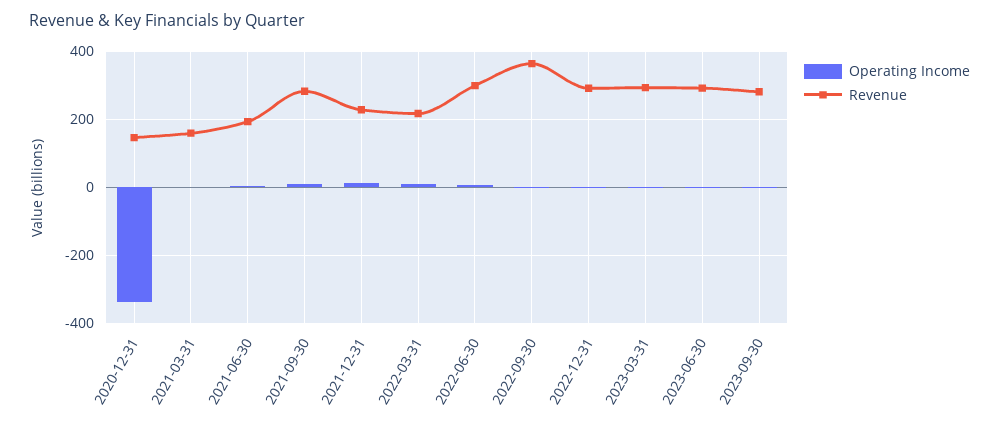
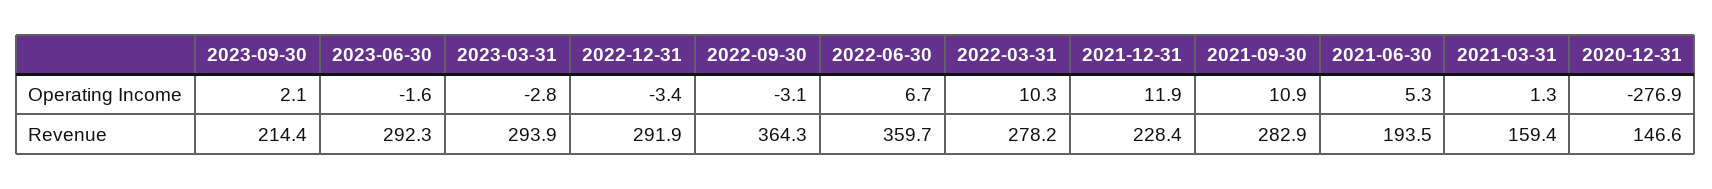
Operating Income, 2020-12-31: -340 -> -276.9
Revenue, 2022-03-31: 220 -> 278.2
Revenue, 2022-06-30: 300 -> 359.7
Revenue, 2023-09-30: 280 -> 214.4

